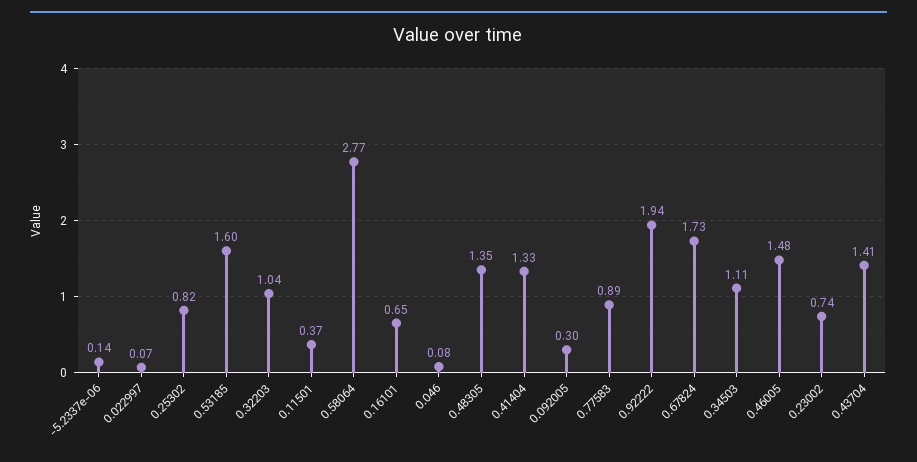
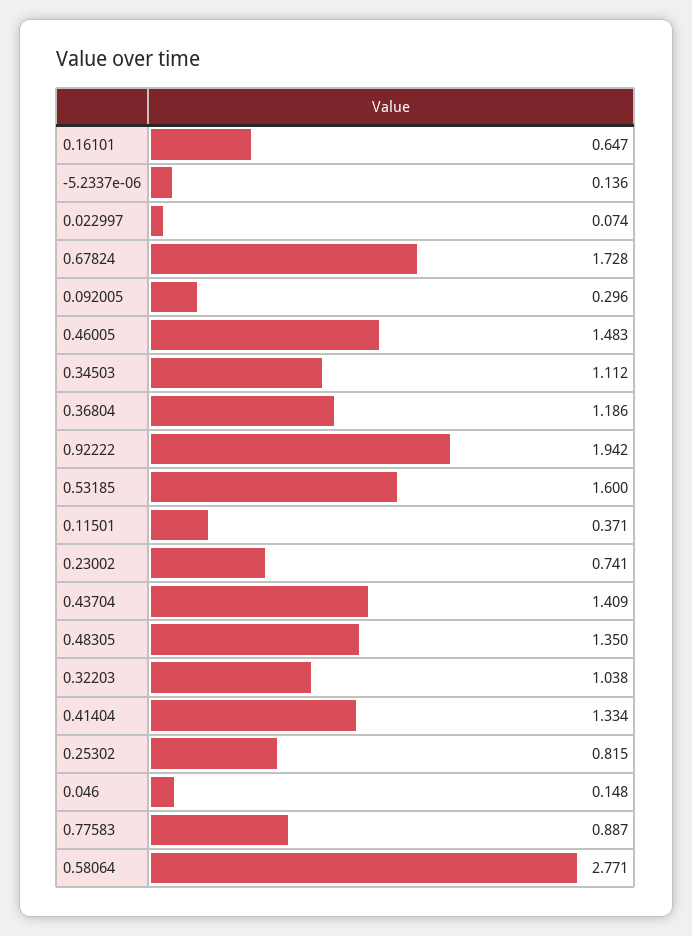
0.046: 0.08 -> 0.148
0.36804: none -> 1.186

